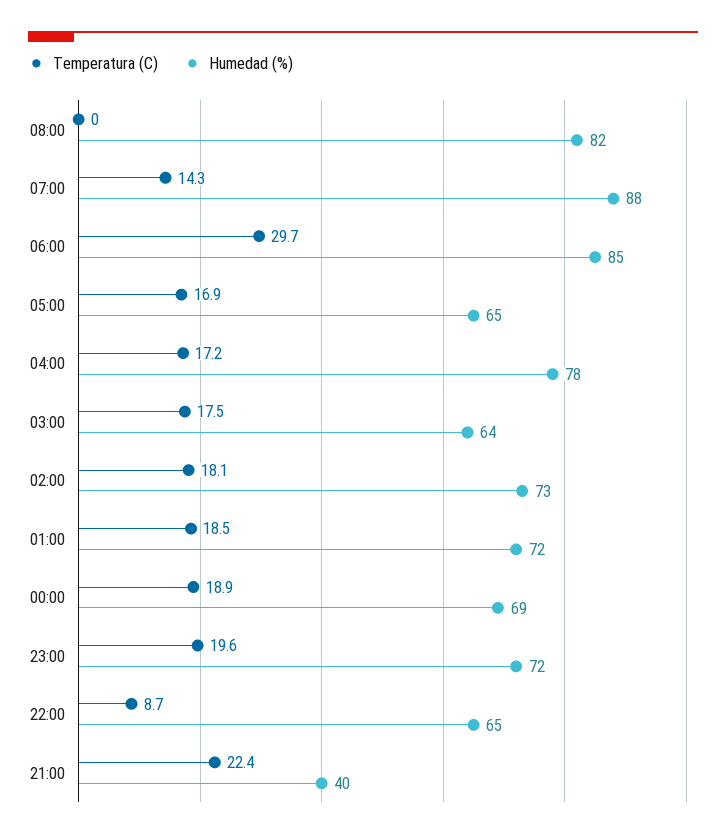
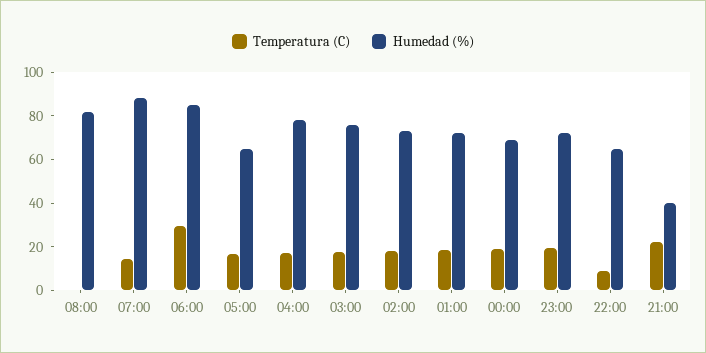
Humedad (%), 03:00: 64 -> 75

